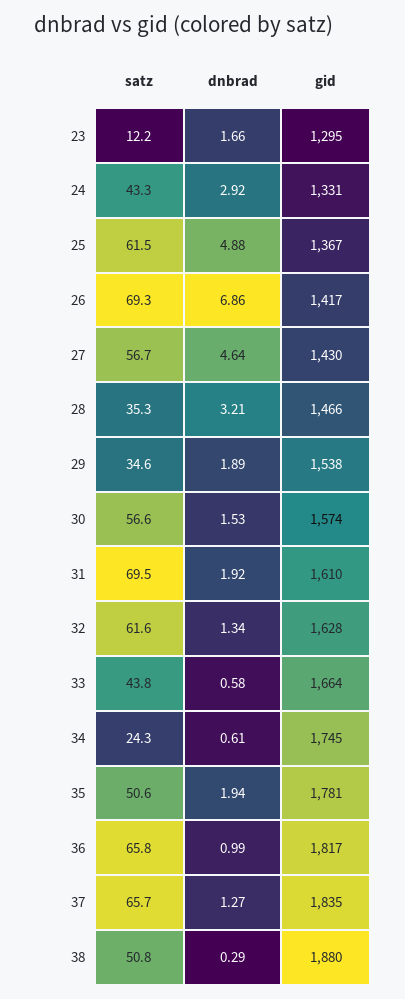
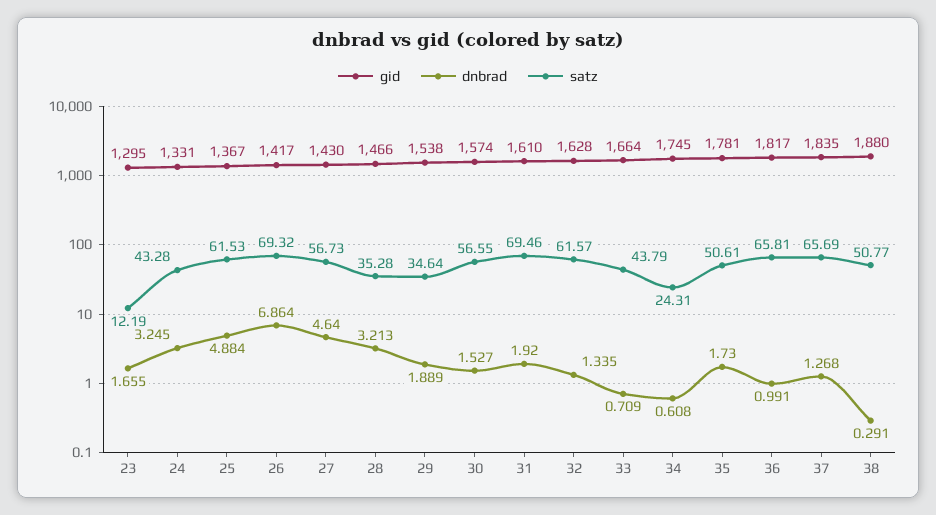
dnbrad, 24: 2.92 -> 3.245
dnbrad, 33: 0.58 -> 0.709
dnbrad, 35: 1.94 -> 1.73

